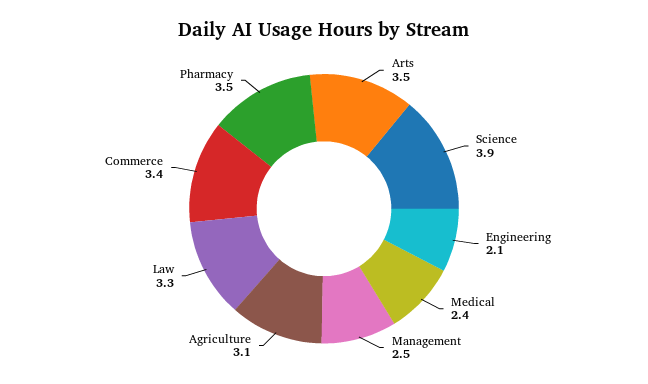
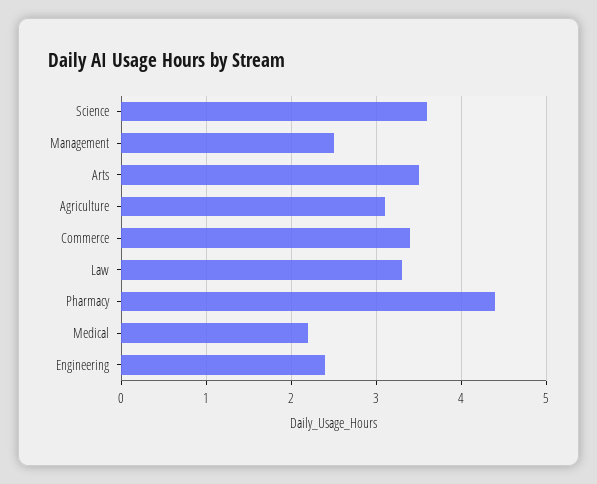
Science: 3.9 -> 3.6
Engineering: 2.1 -> 2.4
Medical: 2.4 -> 2.2
Pharmacy: 3.5 -> 4.4

